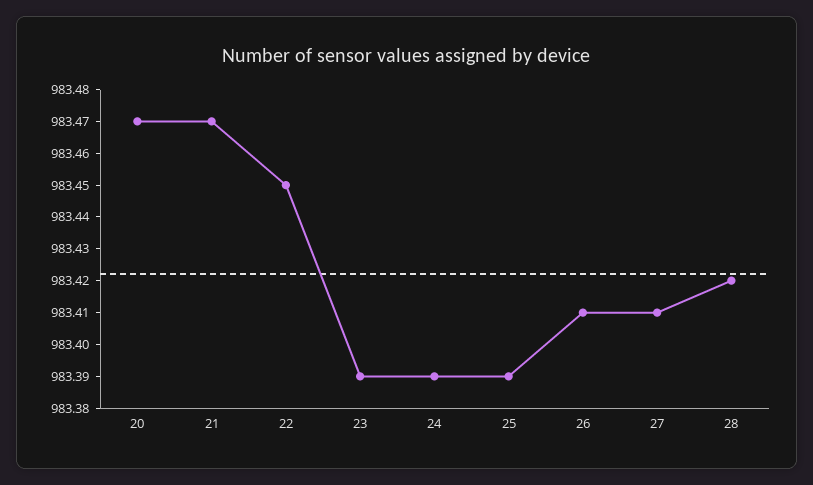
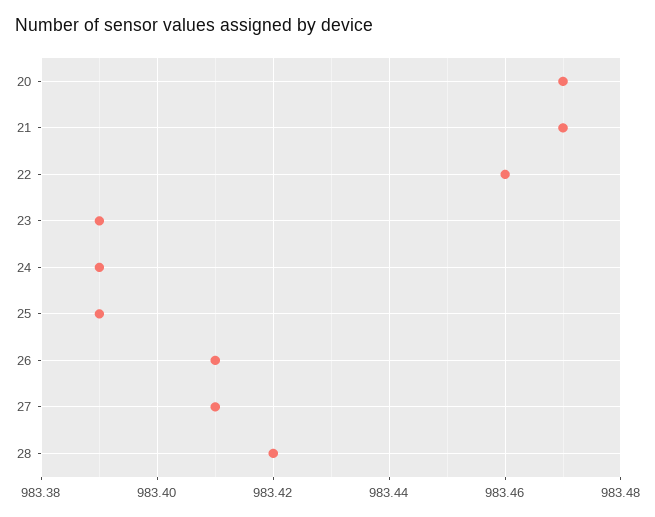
22: 983.45 -> 983.46

